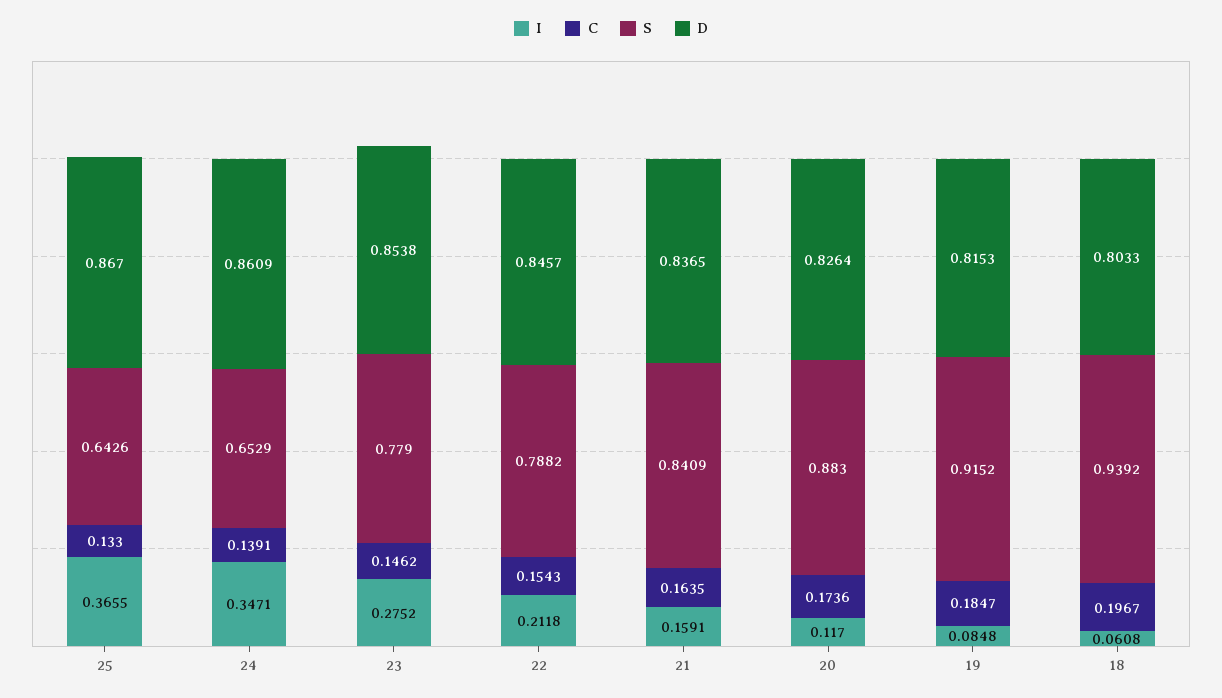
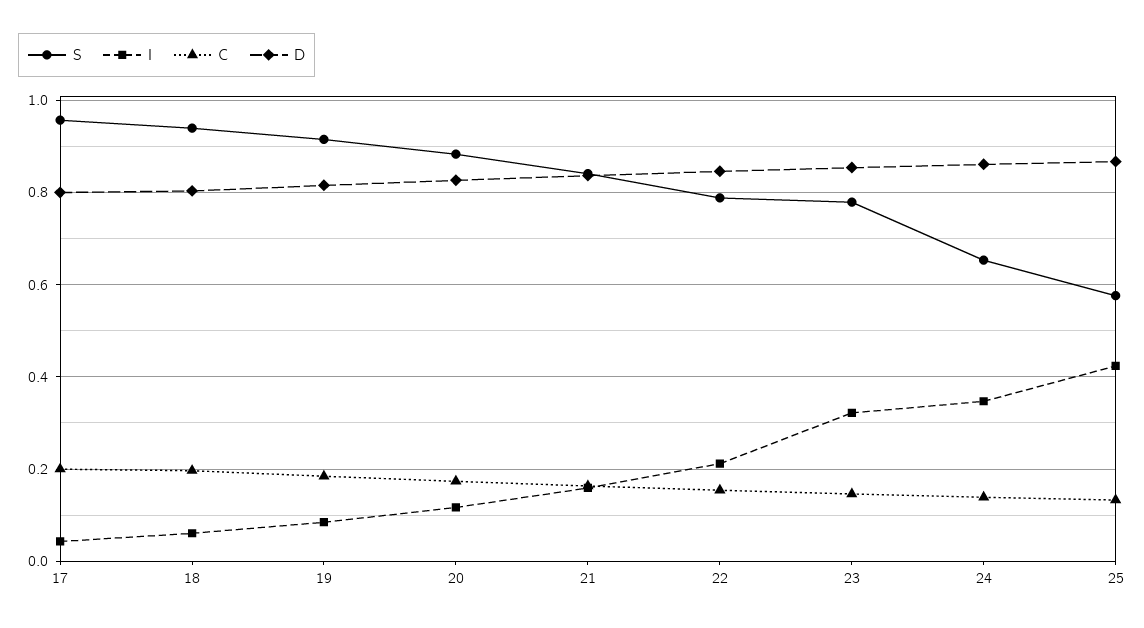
I, 25: 0.3655 -> 0.42
S, 25: 0.6426 -> 0.58
I, 23: 0.2752 -> 0.32
S, 17: none -> 0.96
I, 17: none -> 0.04
C, 17: none -> 0.2
D, 17: none -> 0.8

